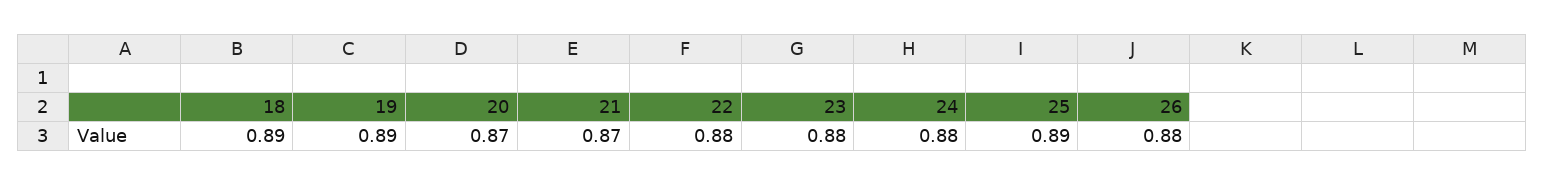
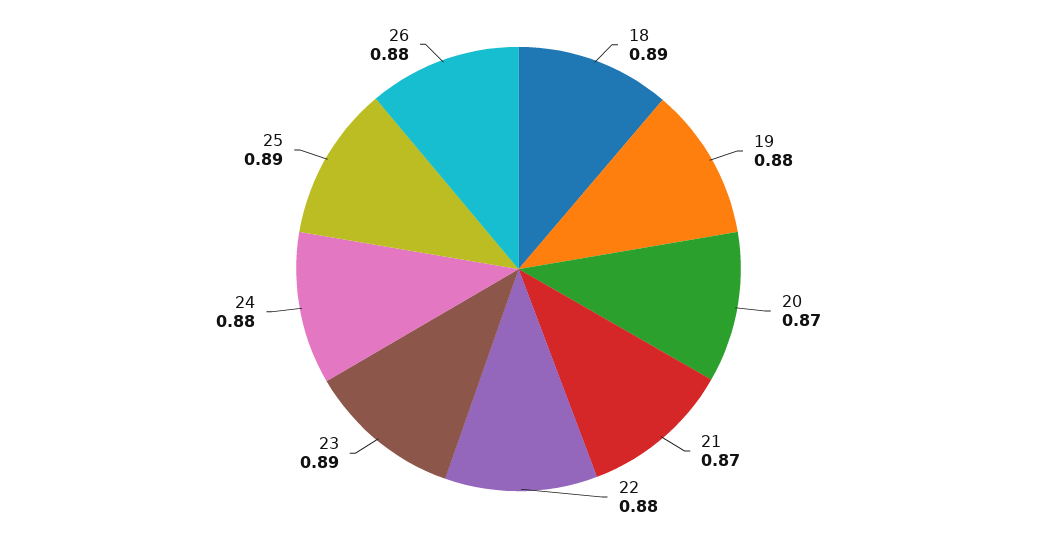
19: 0.89 -> 0.88
23: 0.88 -> 0.89

